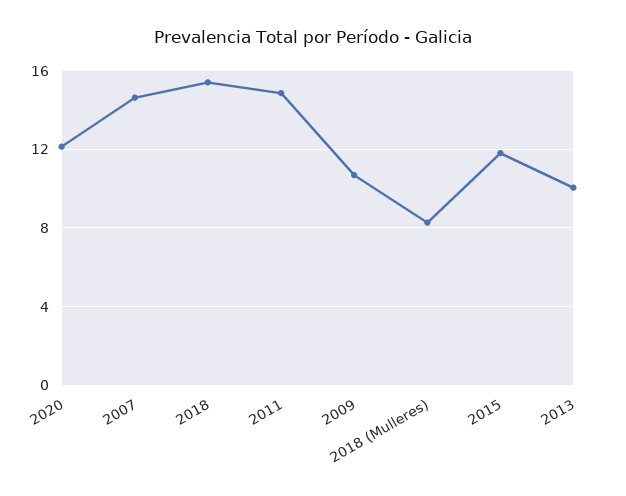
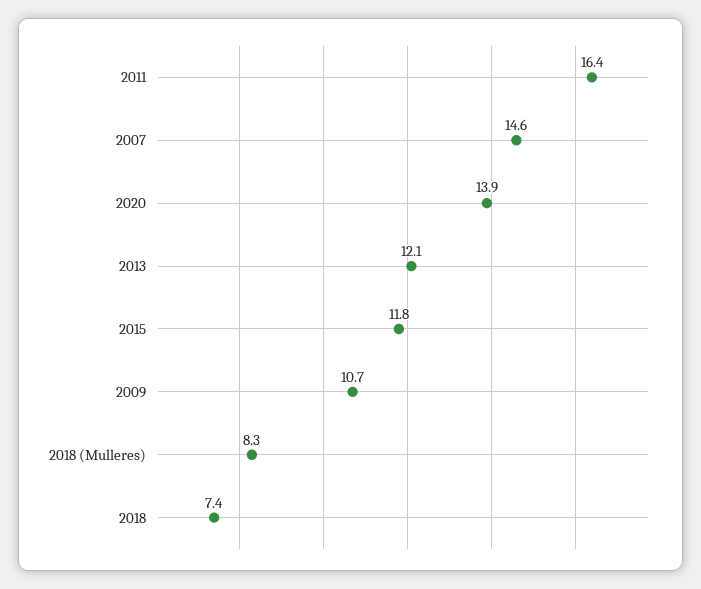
2020: 12 -> 13.9
2018: 15.5 -> 7.4
2011: 15 -> 16.4
2013: 10 -> 12.1

